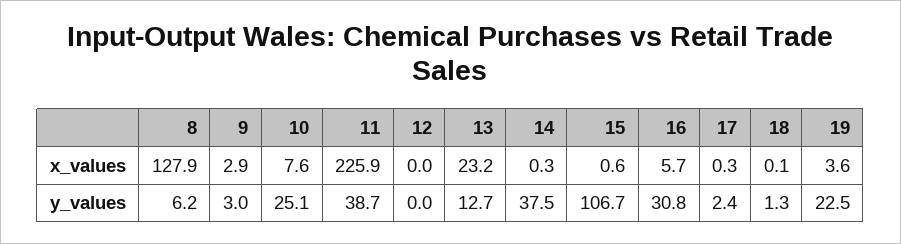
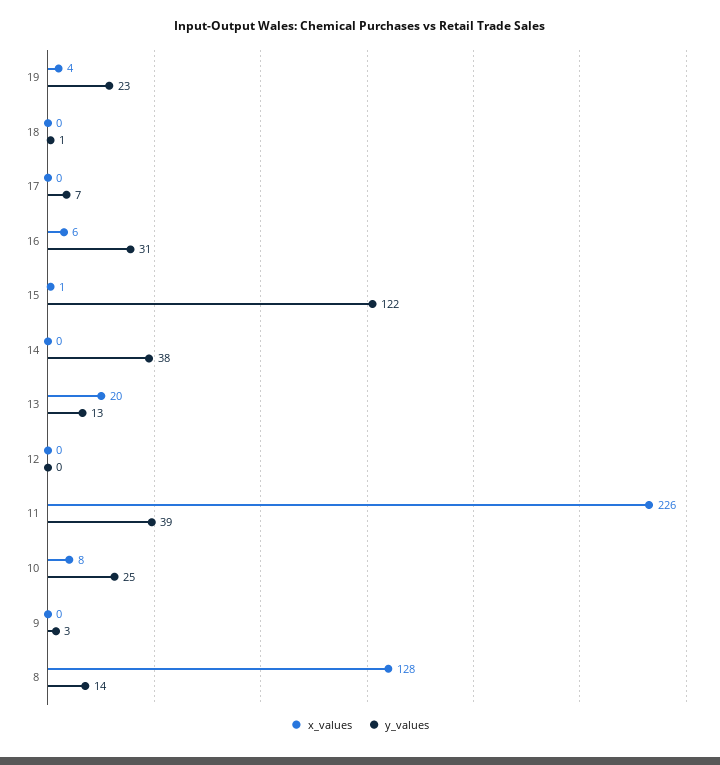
x_values, 9: 2.9 -> 0
x_values, 13: 23.2 -> 20
y_values, 8: 6.2 -> 14
y_values, 15: 106.7 -> 122
y_values, 17: 2.4 -> 7

